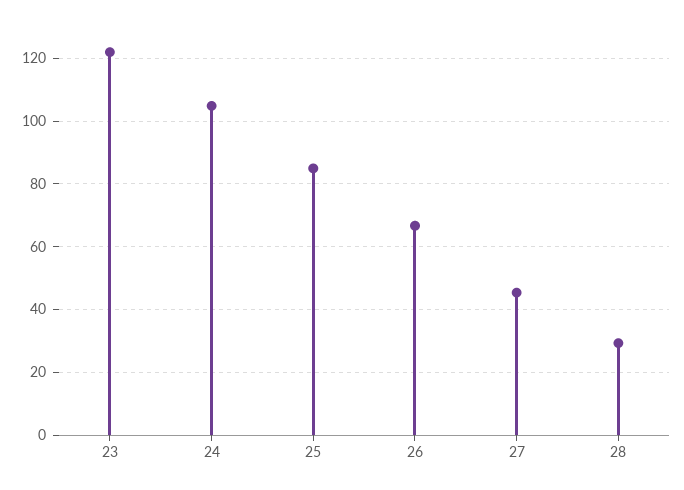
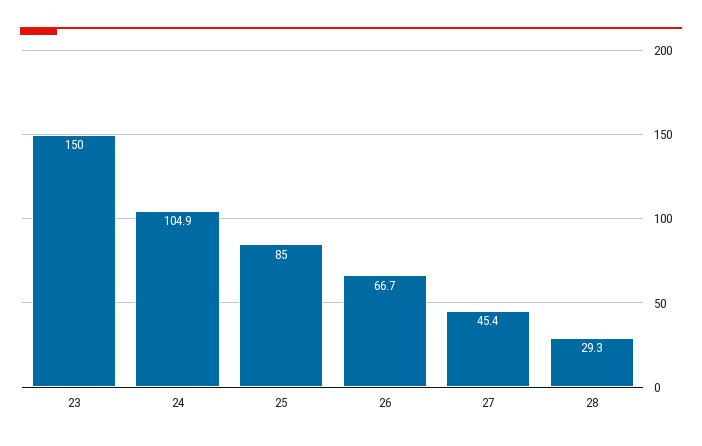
23: 122 -> 150

